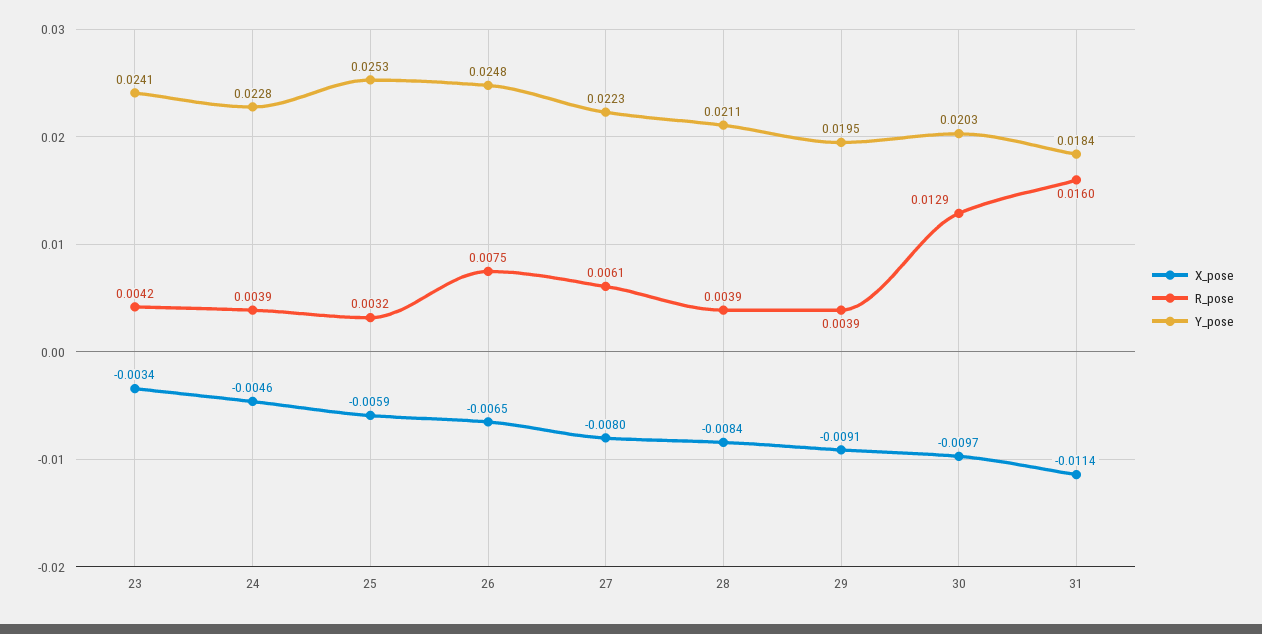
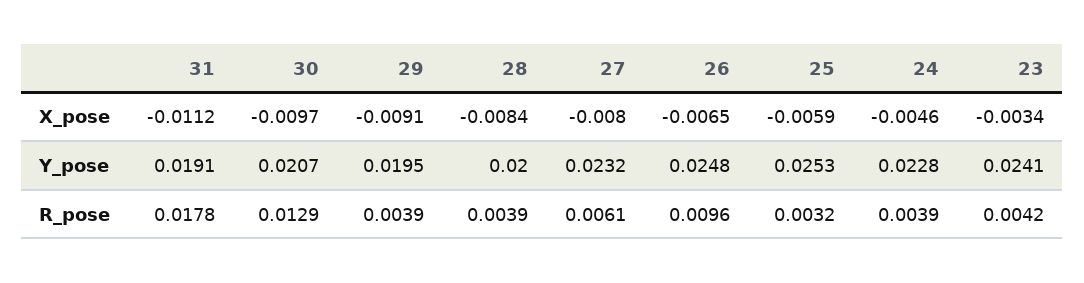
R_pose, 26: 0.0075 -> 0.0096
Y_pose, 27: 0.0223 -> 0.0232
Y_pose, 28: 0.0211 -> 0.02
Y_pose, 30: 0.0203 -> 0.0207
X_pose, 31: -0.0114 -> -0.0112
R_pose, 31: 0.016 -> 0.0178
Y_pose, 31: 0.0184 -> 0.0191

